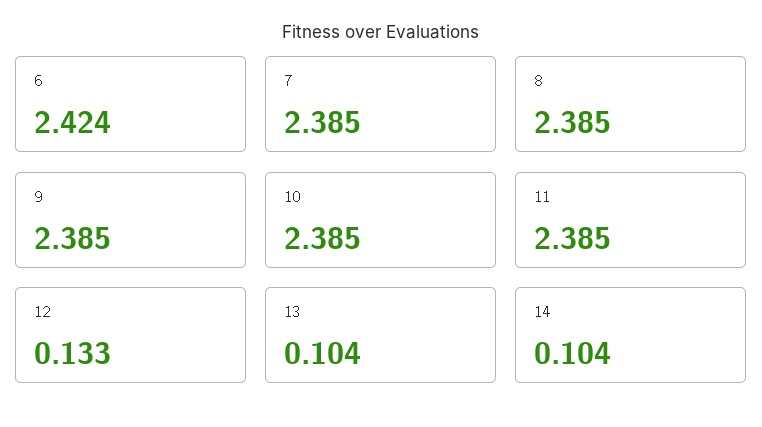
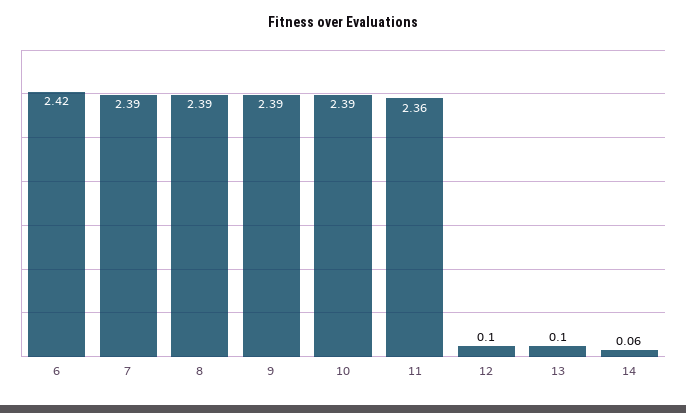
11: 2.385 -> 2.36
12: 0.133 -> 0.1
14: 0.104 -> 0.06

